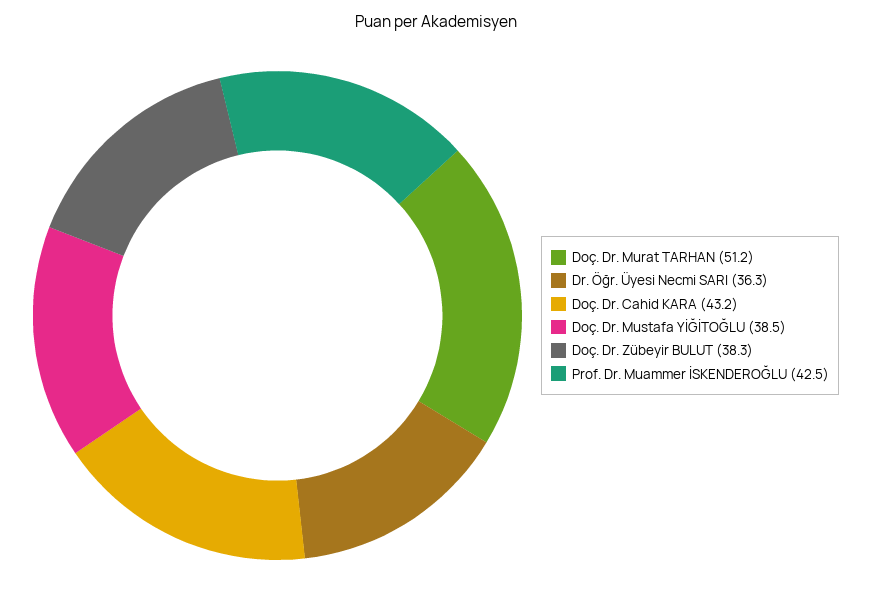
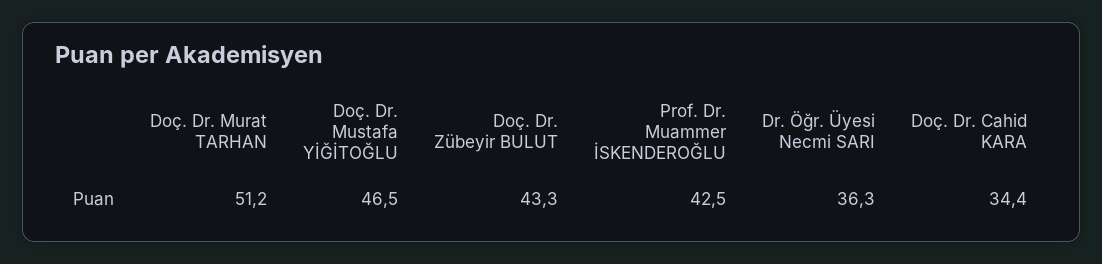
Doç. Dr. Cahid KARA: 43.2 -> 34.4
Doç. Dr. Mustafa YİĞİTOĞLU: 38.5 -> 46.5
Doç. Dr. Zübeyir BULUT: 38.3 -> 43.3

